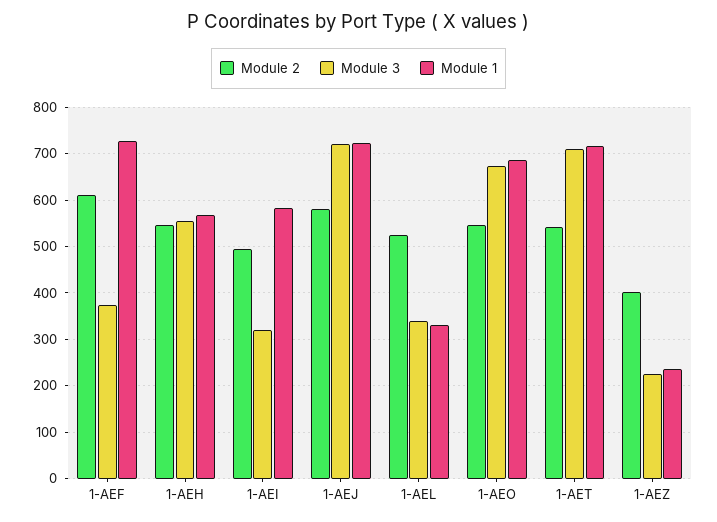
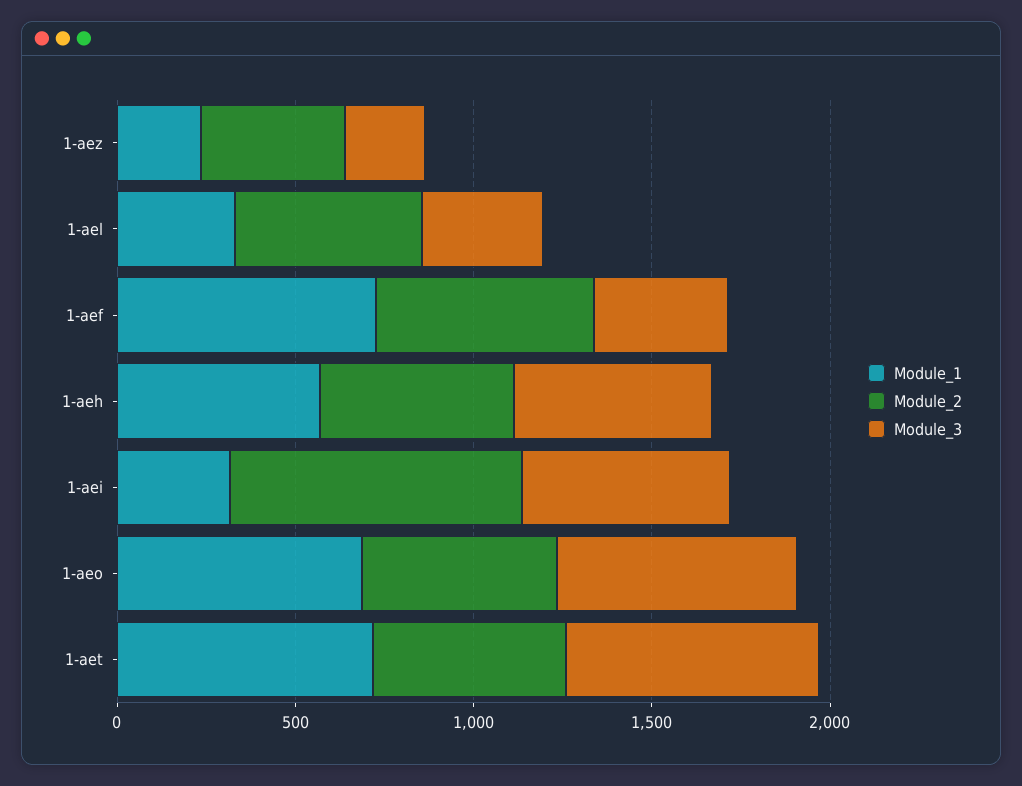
Module 2, 1-AEI: 500 -> 800
Module 3, 1-AEI: 320 -> 600
Module 1, 1-AEI: 580 -> 300
Module 2, 1-AEJ: 580 -> none
Module 3, 1-AEJ: 720 -> none
Module 1, 1-AEJ: 720 -> none

